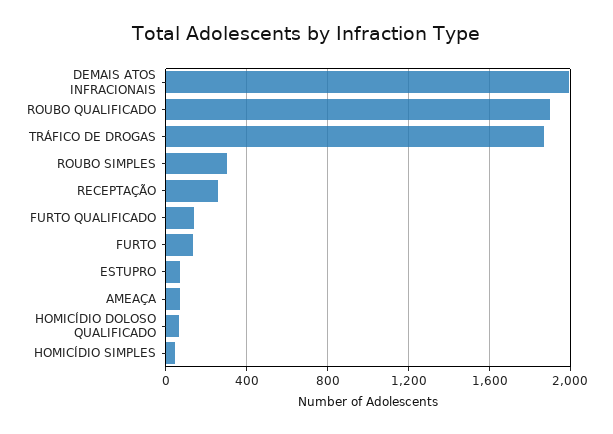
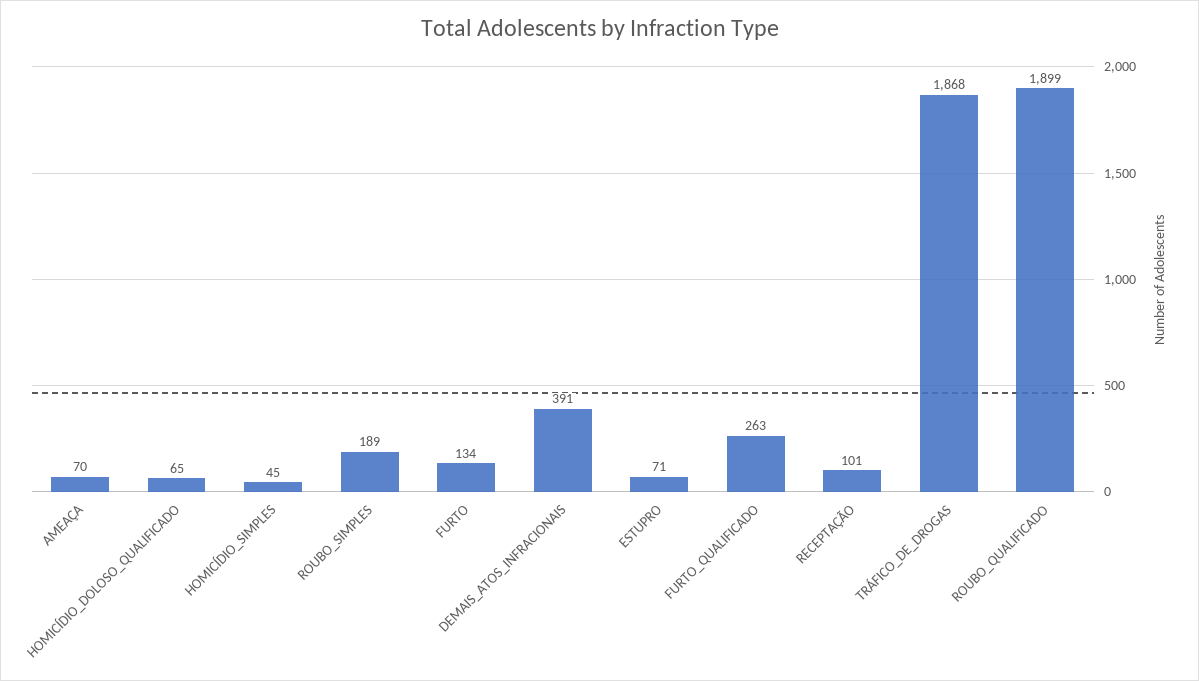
DEMAIS ATOS INFRACIONAIS: 2000 -> 391
ROUBO SIMPLES: 300 -> 189
RECEPTAÇÃO: 250 -> 101
FURTO QUALIFICADO: 150 -> 263

